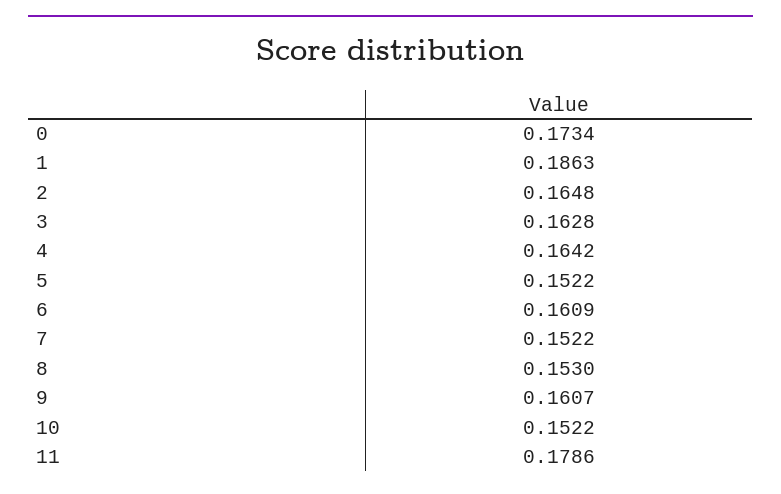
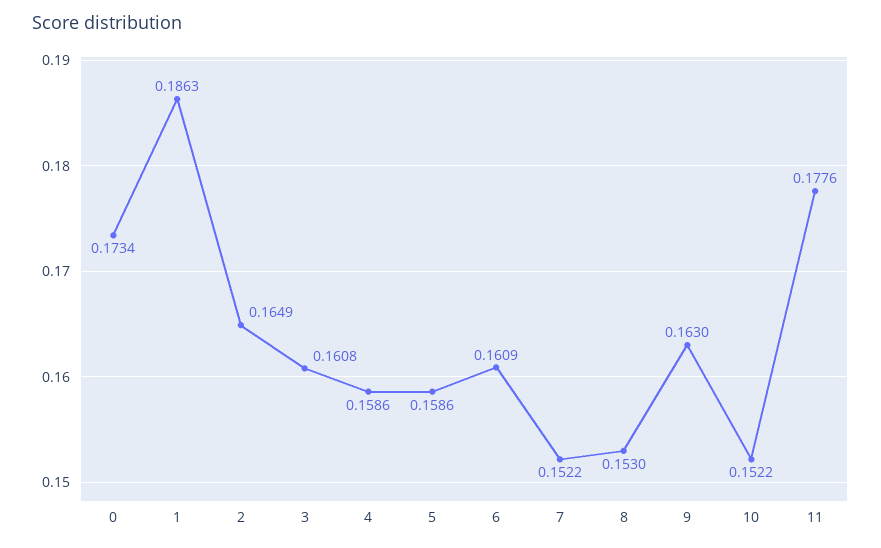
2: 0.1648 -> 0.1649
3: 0.1628 -> 0.1608
4: 0.1642 -> 0.1586
5: 0.1522 -> 0.1586
9: 0.1607 -> 0.163
11: 0.1786 -> 0.1776

